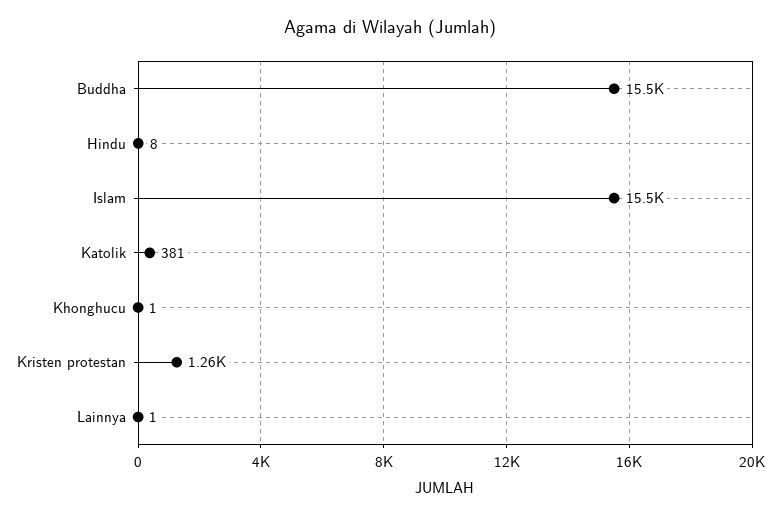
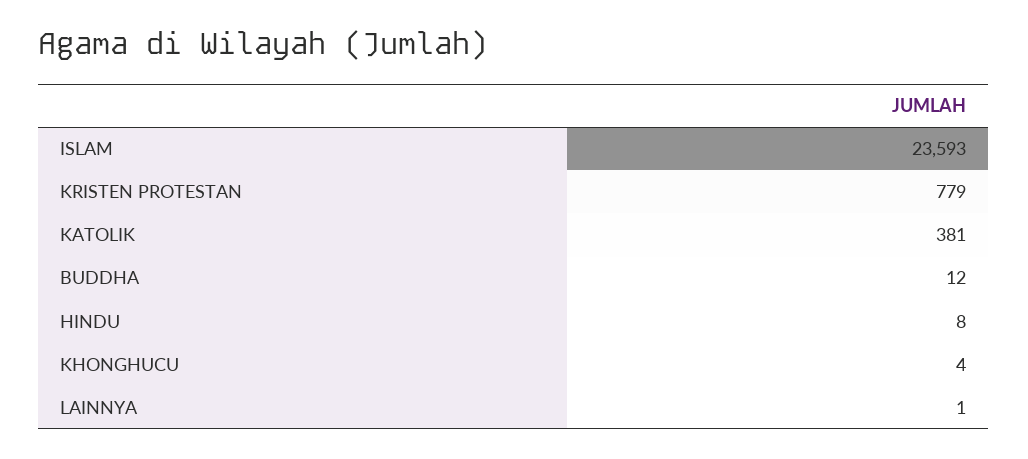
Buddha: 15500 -> 12
Islam: 15500 -> 23593
Khonghucu: 1 -> 4
Kristen protestan: 1260 -> 779

